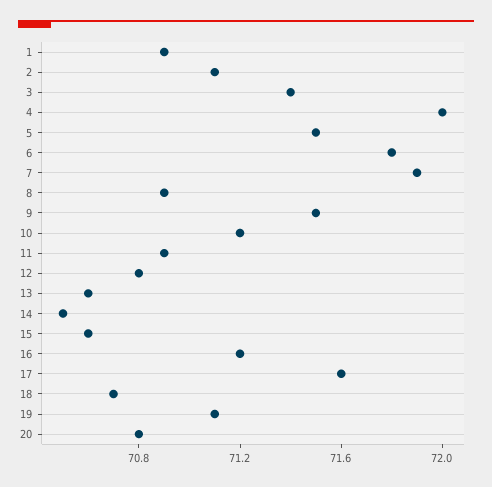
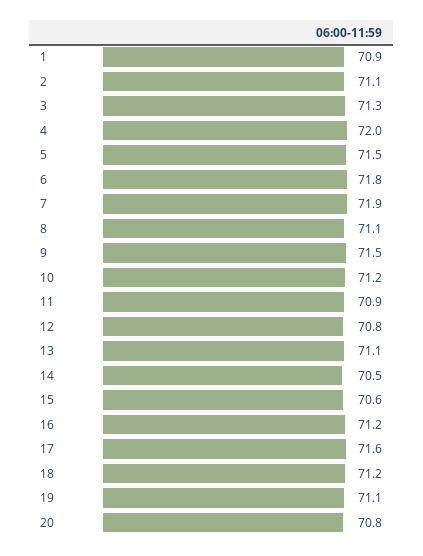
3: 71.4 -> 71.3
8: 70.9 -> 71.1
13: 70.6 -> 71.1
18: 70.7 -> 71.2

